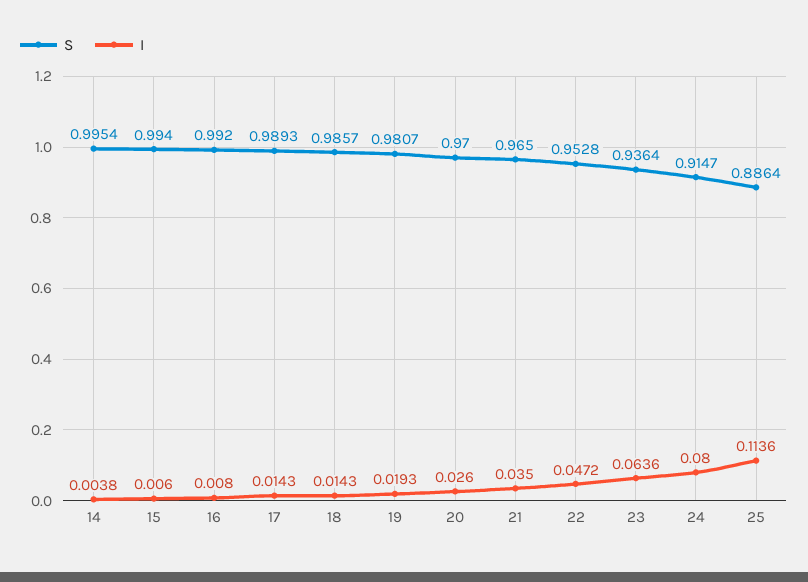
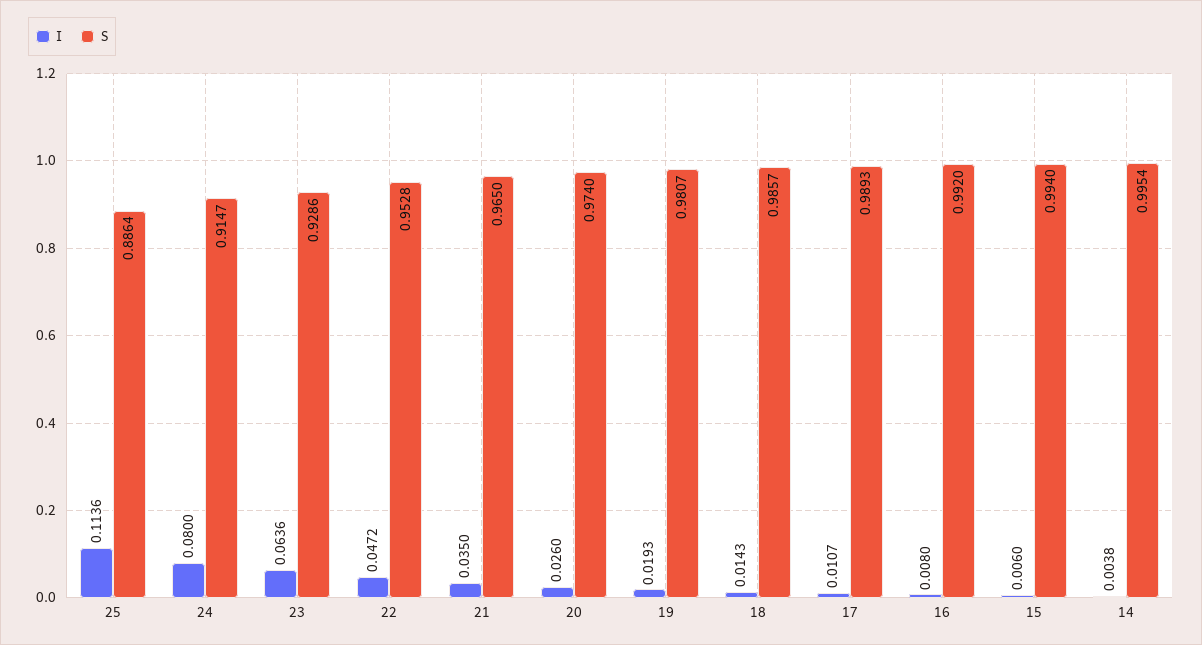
I, 17: 0.0143 -> 0.0107
S, 20: 0.97 -> 0.974
S, 23: 0.9364 -> 0.9286

